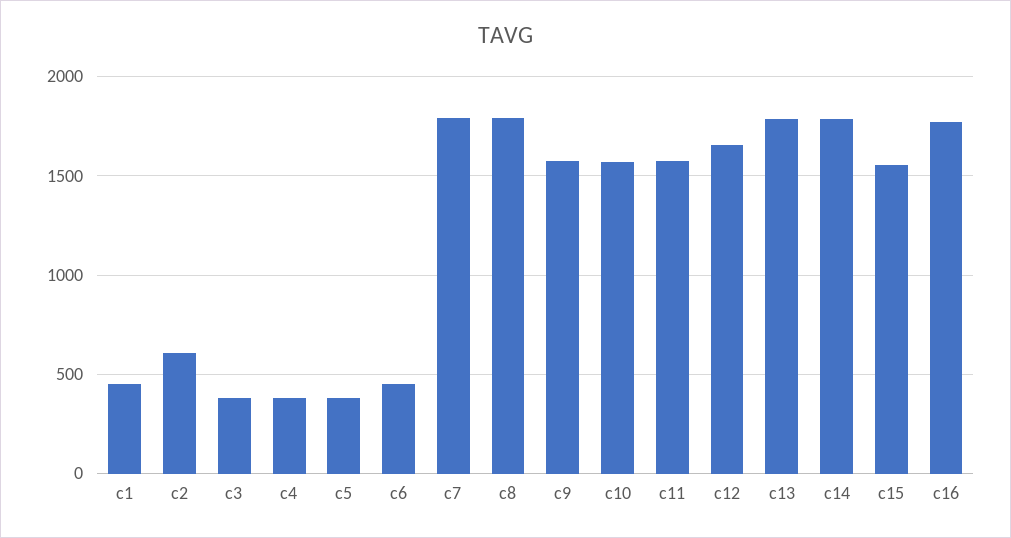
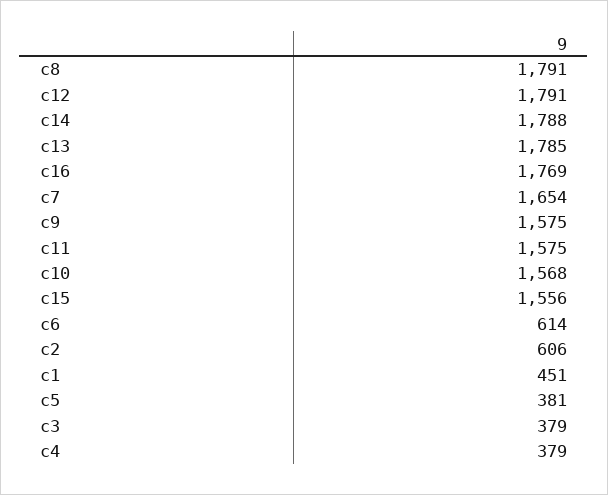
c6: 450 -> 614
c7: 1800 -> 1654
c12: 1650 -> 1791

